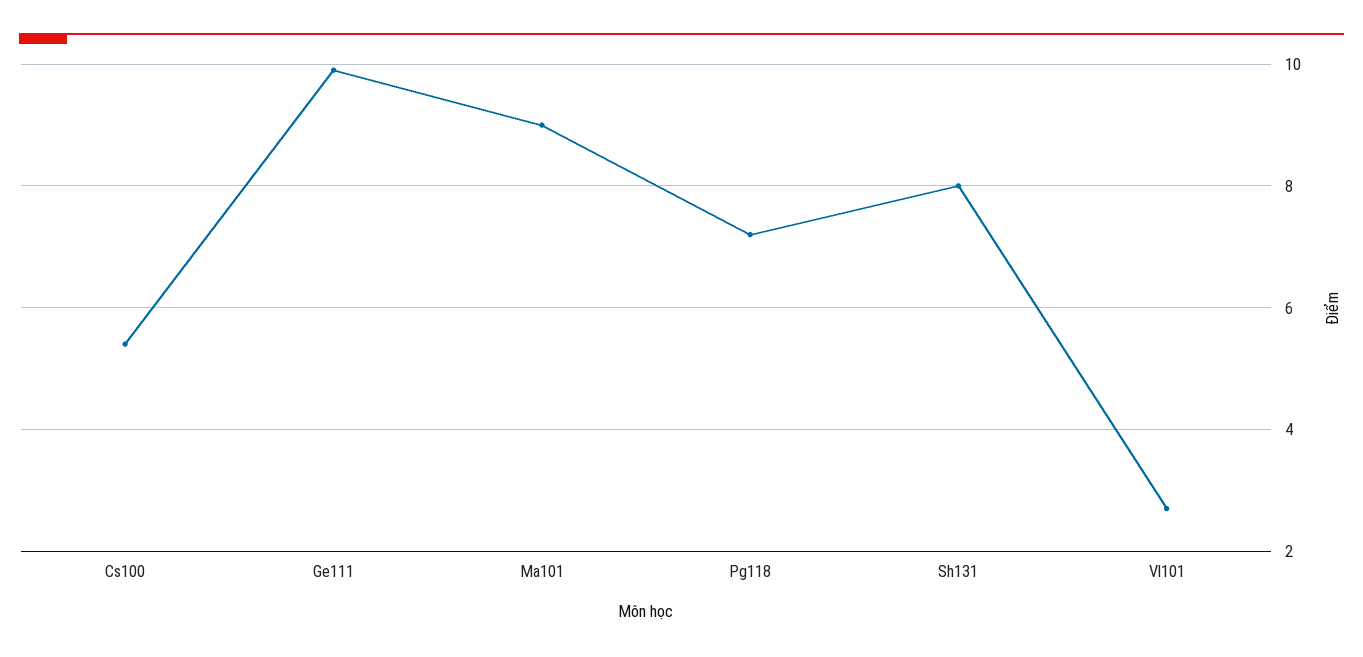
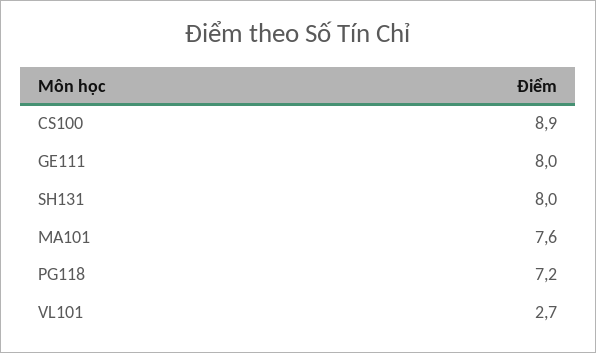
Cs100: 5.5 -> 8.9
Ge111: 10 -> 8
Ma101: 9 -> 7.6

